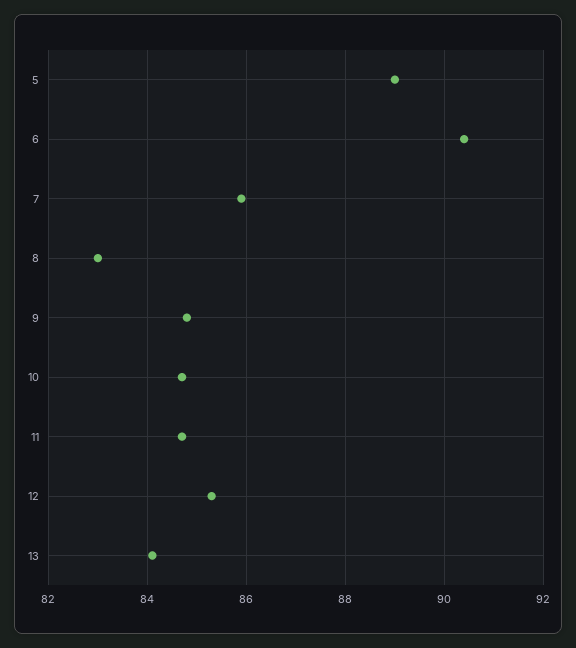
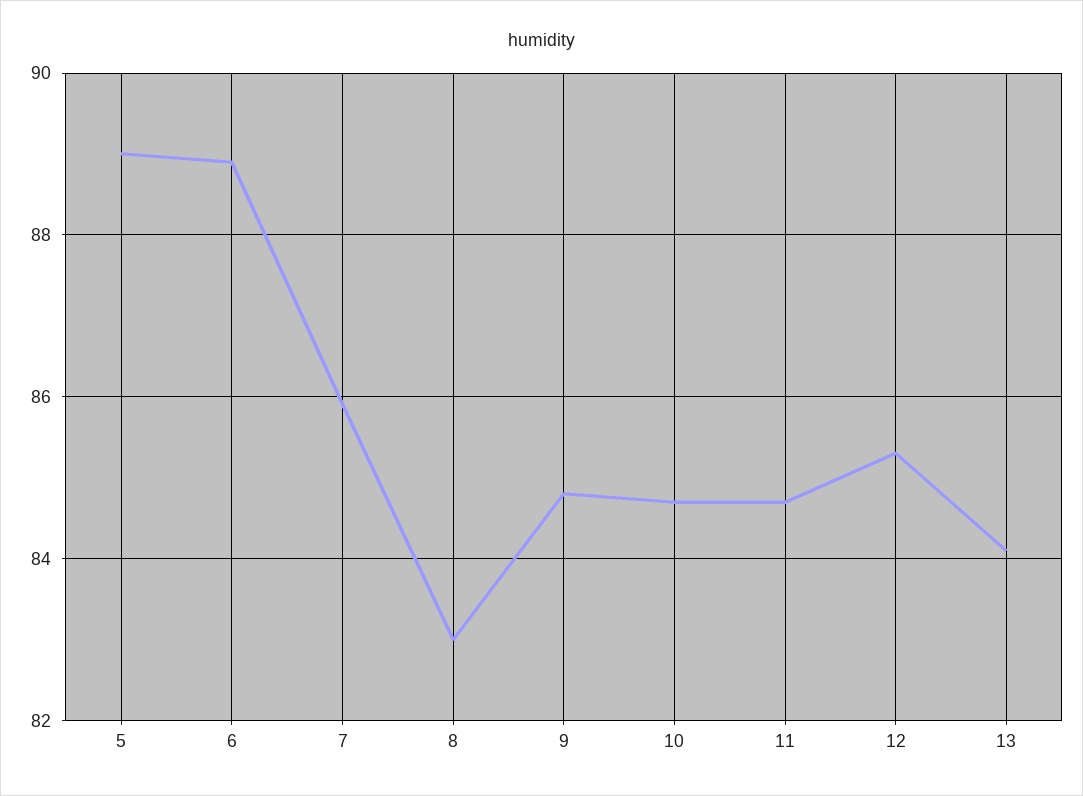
6: 90.5 -> 89

